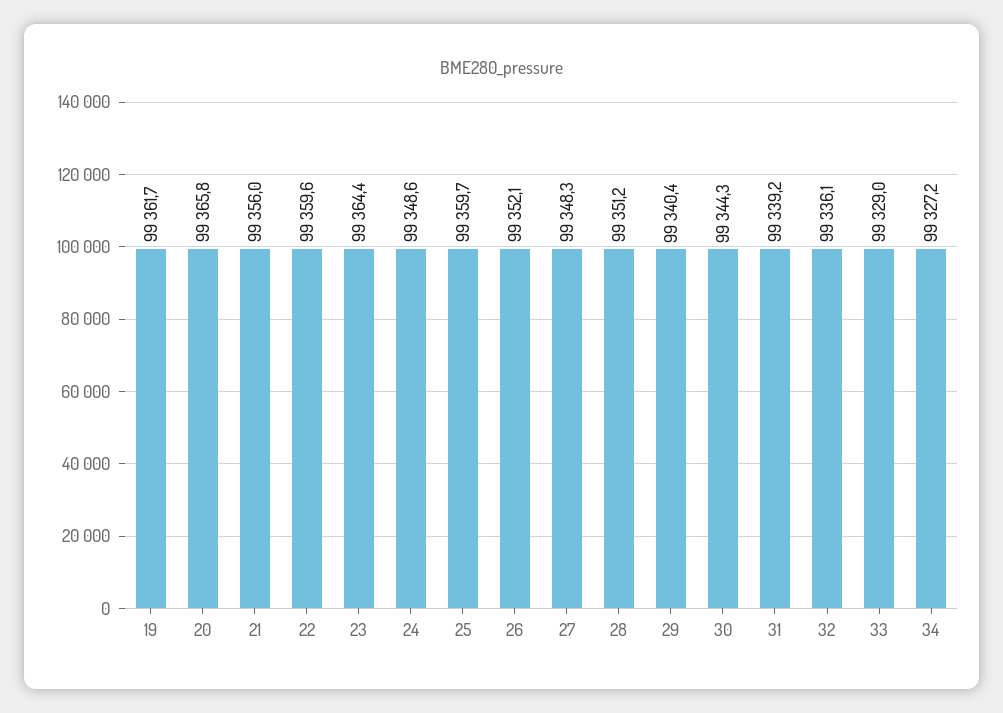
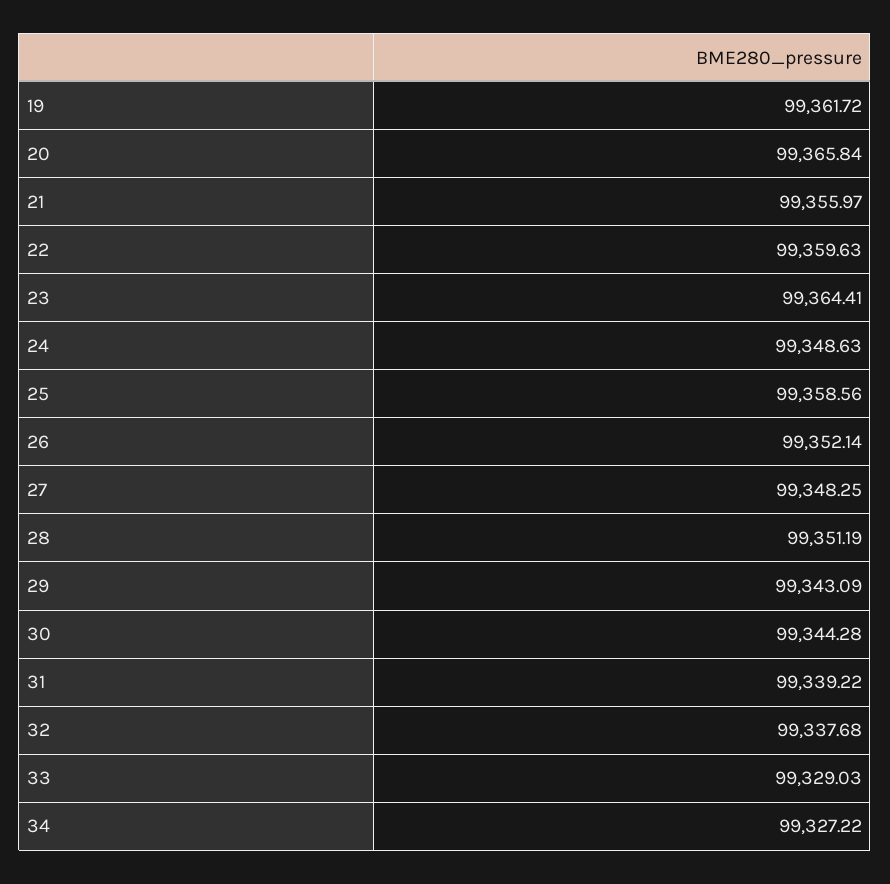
25: 99359.7 -> 99358.56
29: 99340.4 -> 99343.09
32: 99336.1 -> 99337.68

